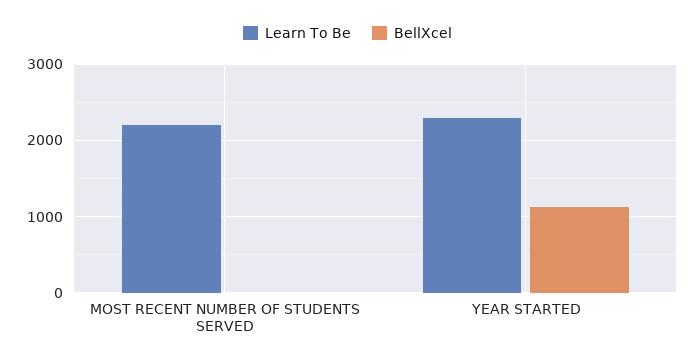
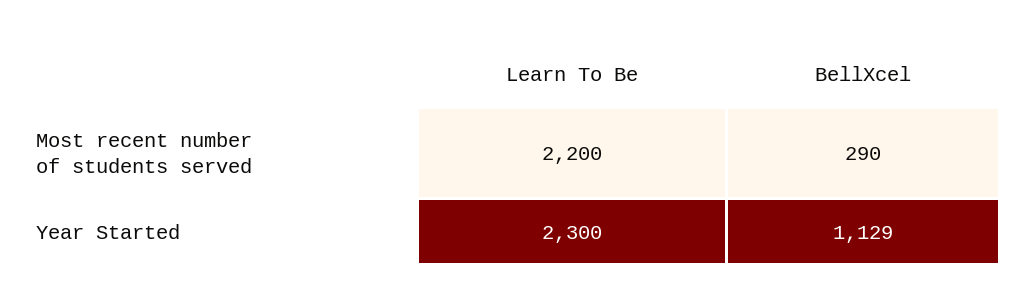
BellXcel, MOST RECENT NUMBER OF STUDENTS SERVED: 0 -> 290

